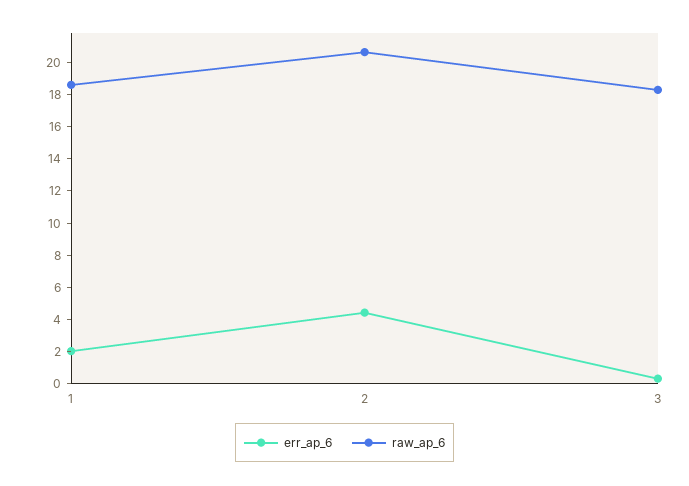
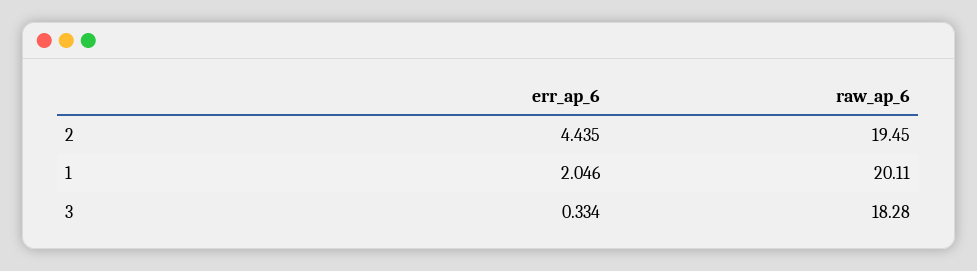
raw_ap_6, 1: 18.5 -> 20.11
raw_ap_6, 2: 20.5 -> 19.45

